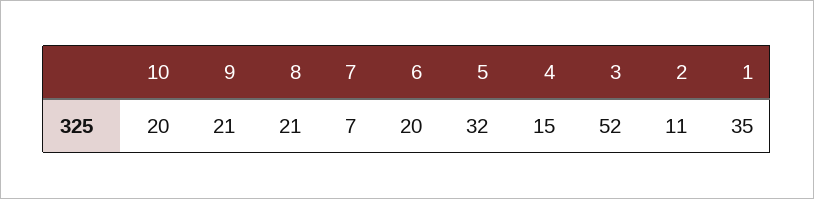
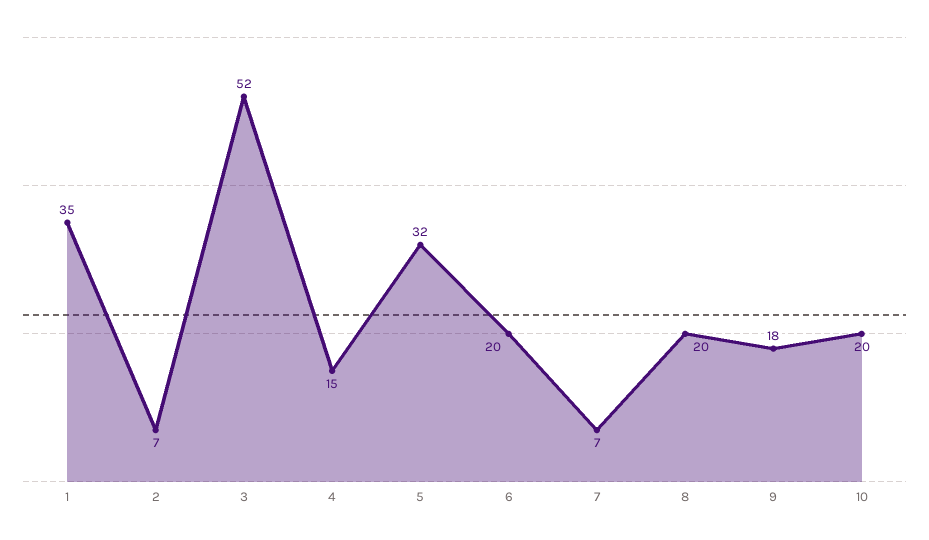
9: 21 -> 18
8: 21 -> 20
2: 11 -> 7

